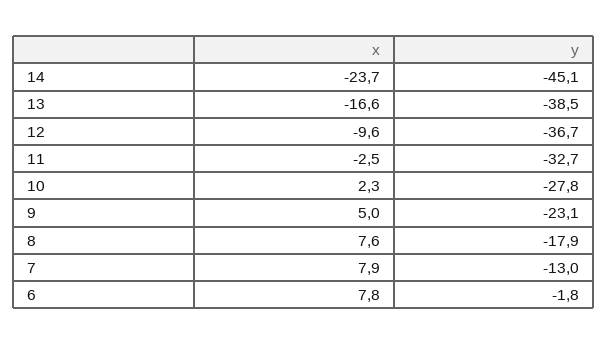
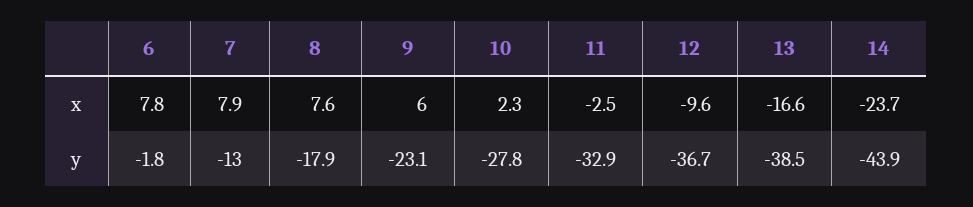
y, 14: -45.1 -> -43.9
y, 11: -32.7 -> -32.9
x, 9: 5 -> 6

